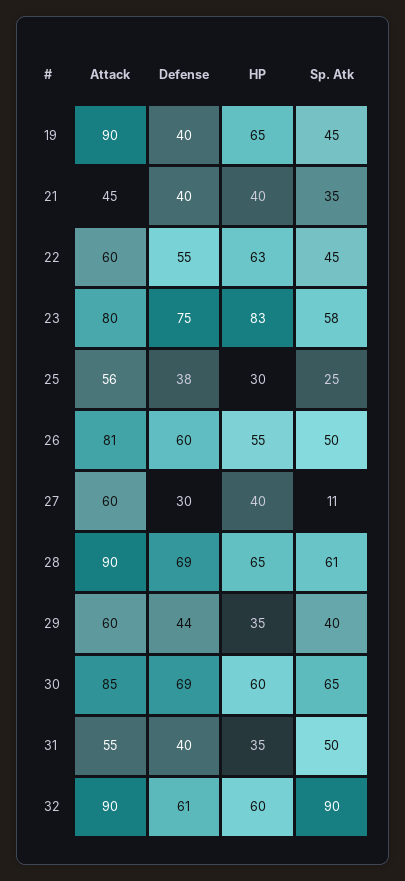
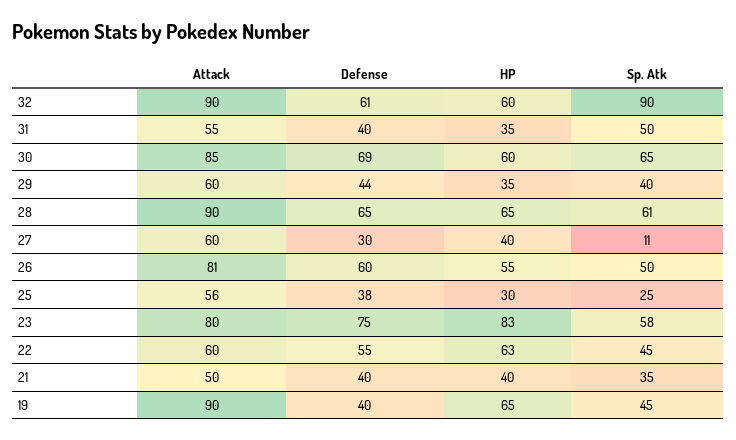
Attack, 21: 45 -> 50
Defense, 28: 69 -> 65

